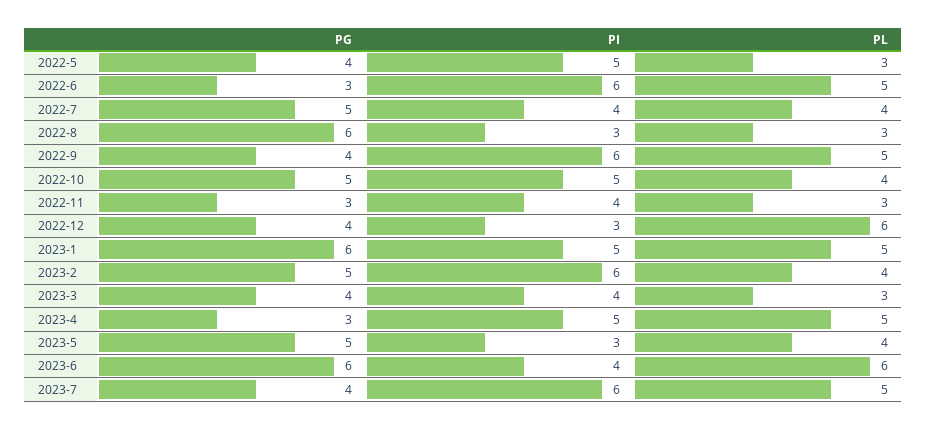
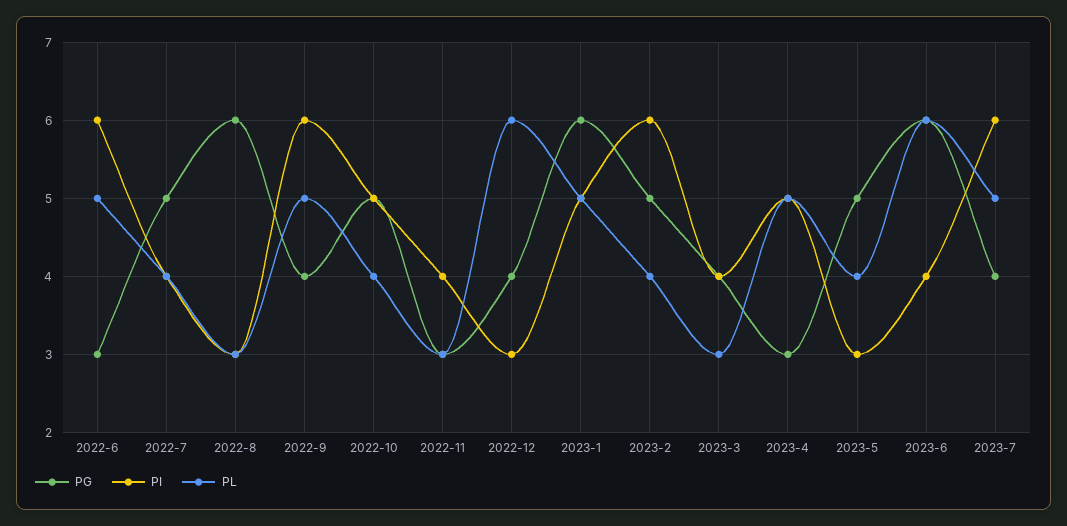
PG, 2022-5: 4 -> none
PI, 2022-5: 5 -> none
PL, 2022-5: 3 -> none

